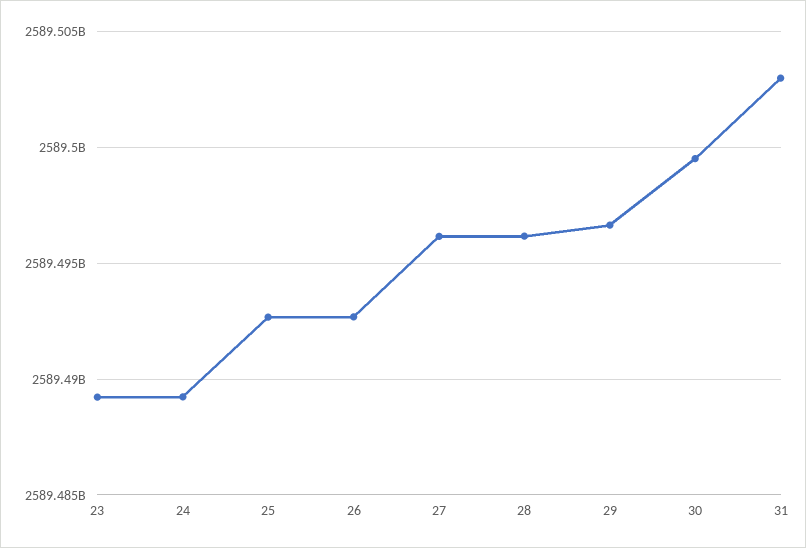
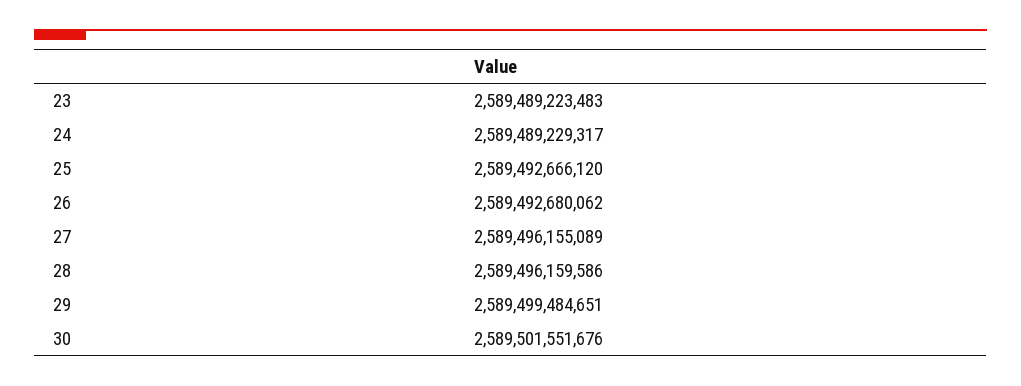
29: 2589496500000 -> 2589499484651
30: 2589499500000 -> 2589501551676
31: 2589503000000 -> none

